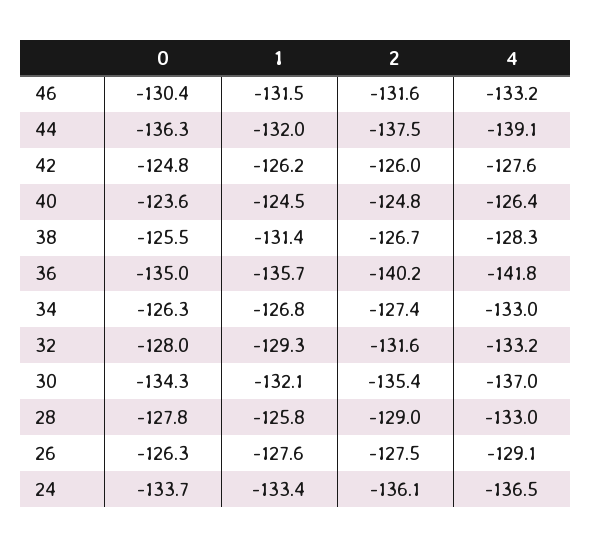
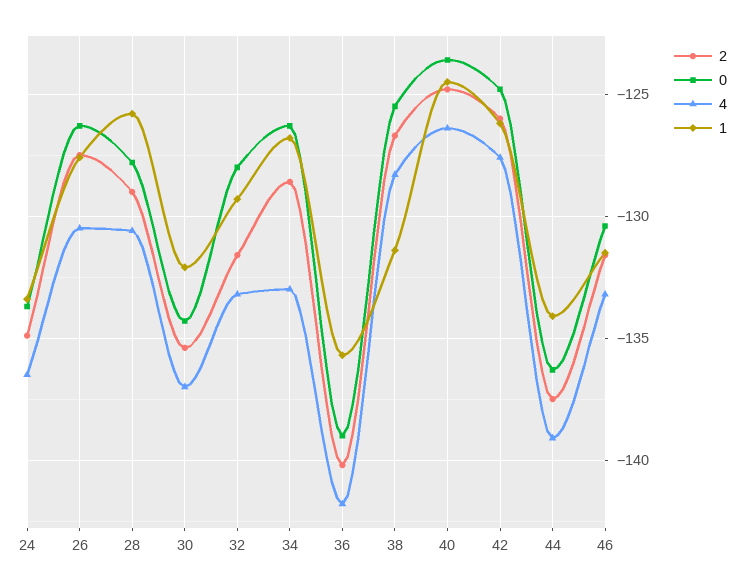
1, 44: -132 -> -134
0, 36: -135 -> -139
2, 34: -127.4 -> -128.5
4, 28: -133 -> -130.5
4, 26: -129.1 -> -130.5
2, 24: -136.1 -> -135

